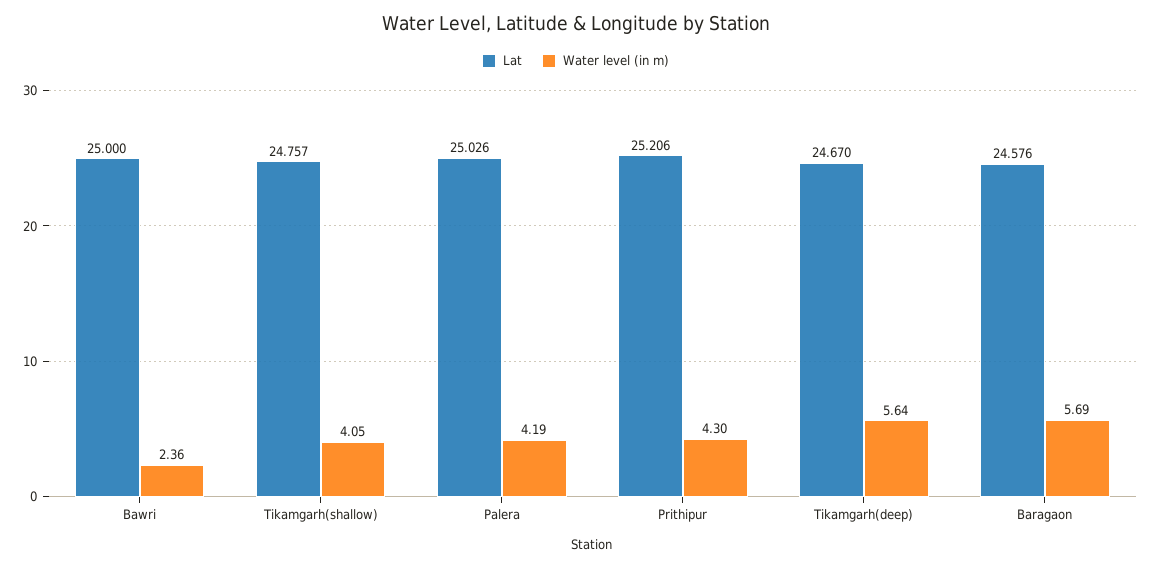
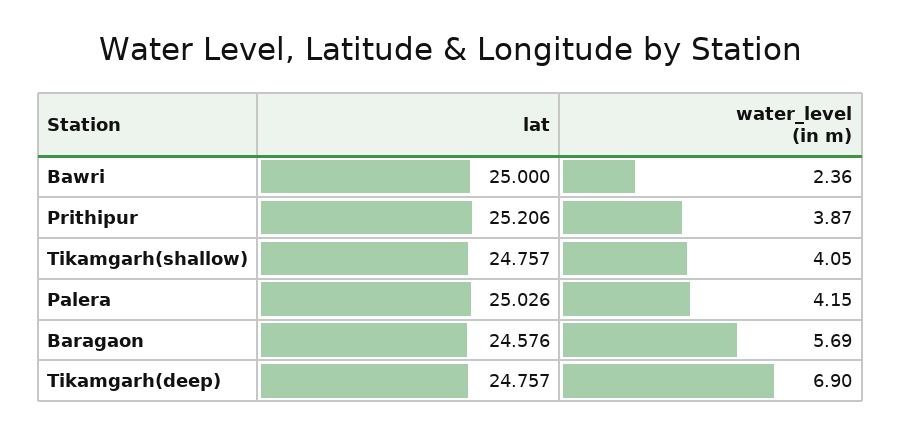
Water level (in m), Palera: 4.19 -> 4.15
Water level (in m), Prithipur: 4.3 -> 3.87
Lat, Tikamgarh(deep): 24.67 -> 24.757
Water level (in m), Tikamgarh(deep): 5.64 -> 6.9

